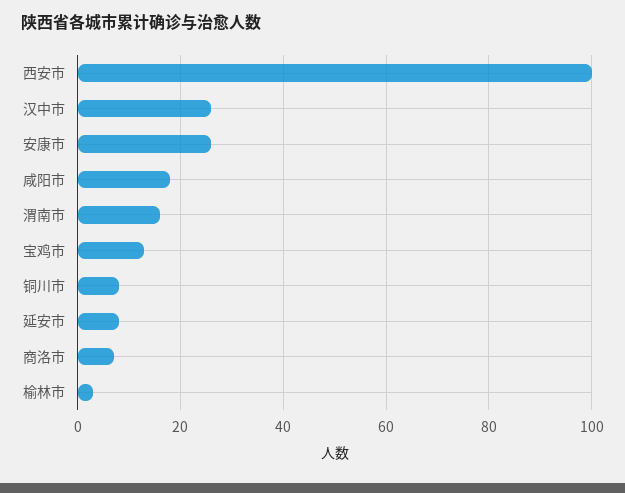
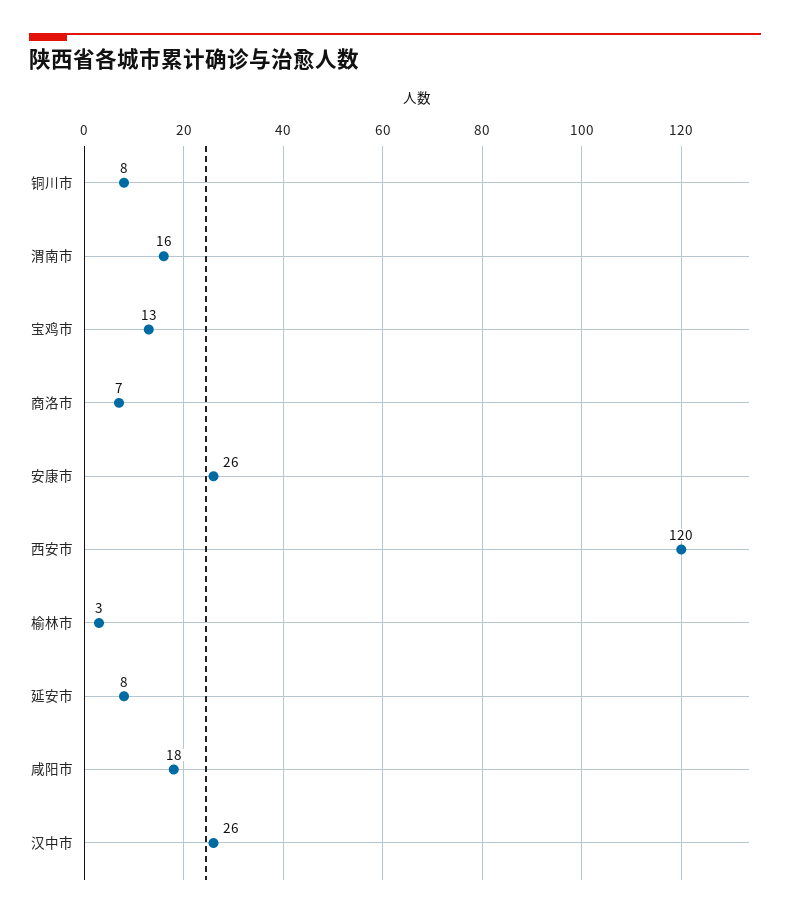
西安市: 100 -> 120

